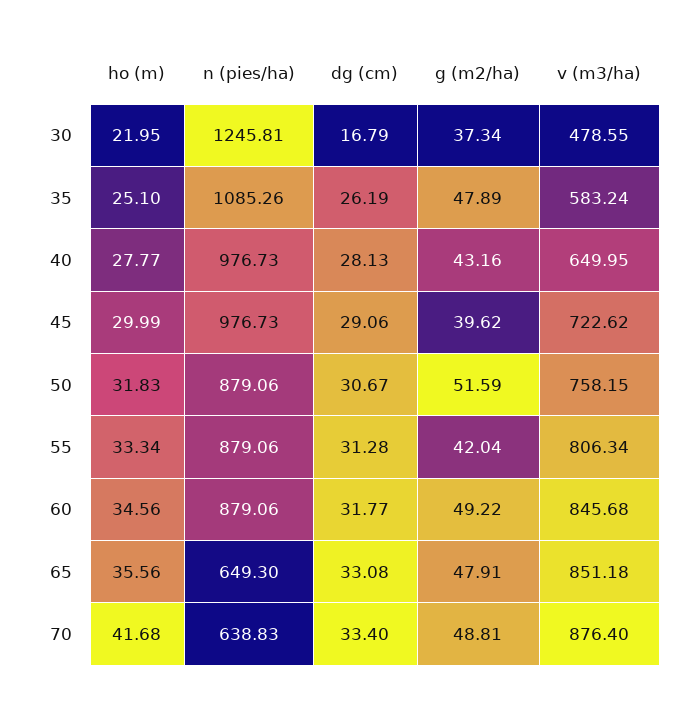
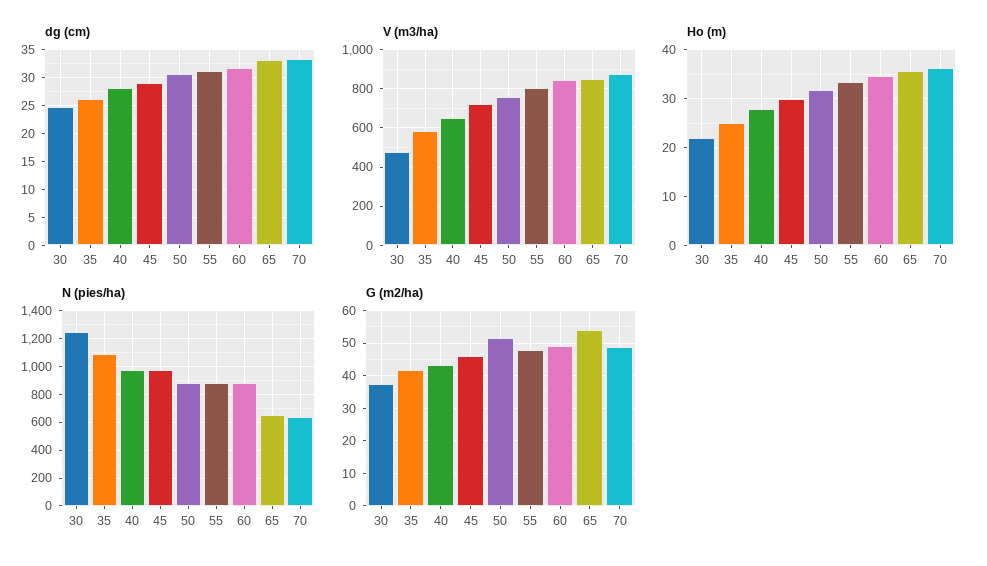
dg (cm), 30: 16.79 -> 25
g (m2/ha), 35: 47.89 -> 42
g (m2/ha), 45: 39.62 -> 46
g (m2/ha), 55: 42.04 -> 48
g (m2/ha), 65: 47.91 -> 54
ho (m), 70: 41.68 -> 36

